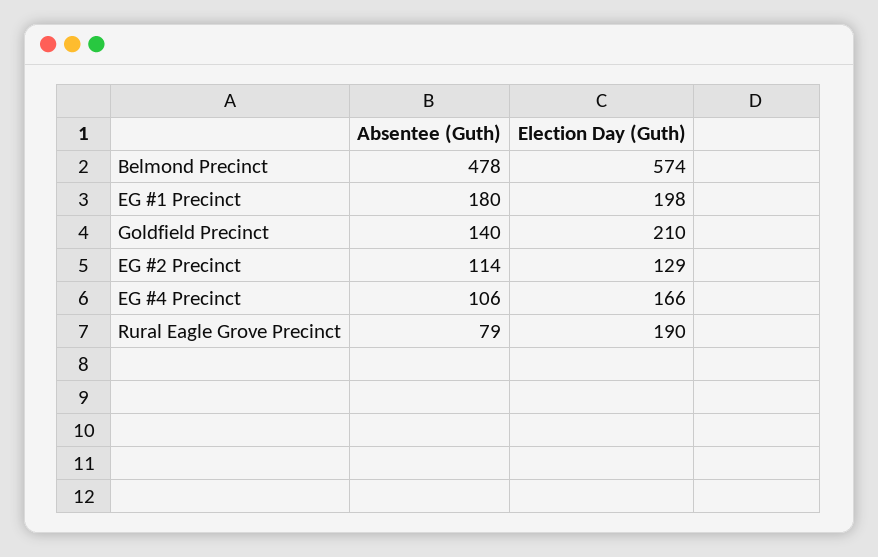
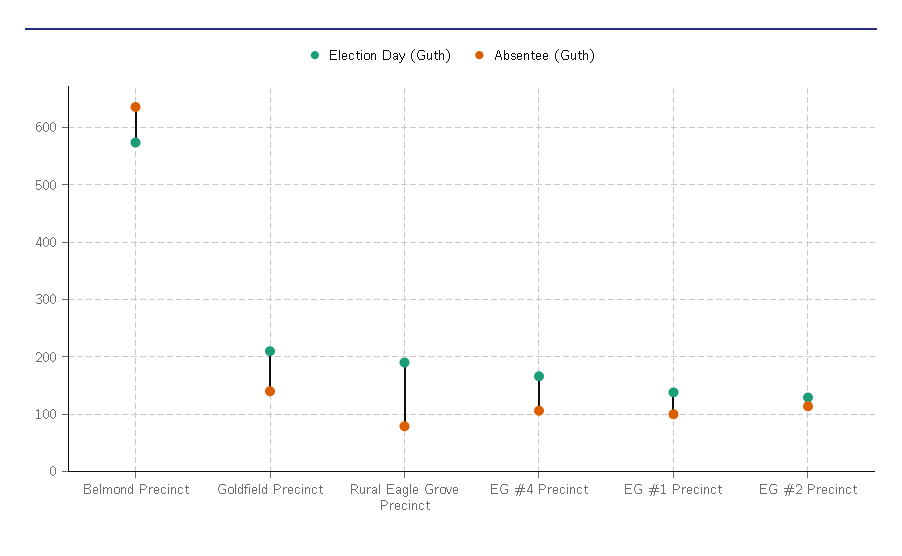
Absentee (Guth), Belmond Precinct: 478 -> 640
Absentee (Guth), EG #1 Precinct: 180 -> 100
Election Day (Guth), EG #1 Precinct: 198 -> 140

